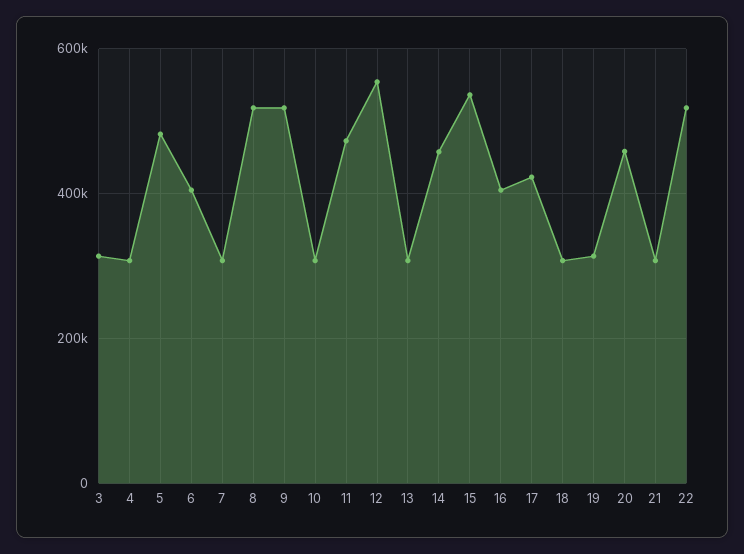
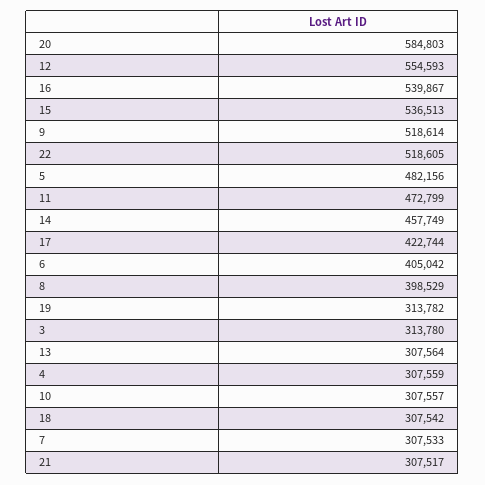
8: 520000 -> 398529
16: 400000 -> 539867
20: 460000 -> 584803

